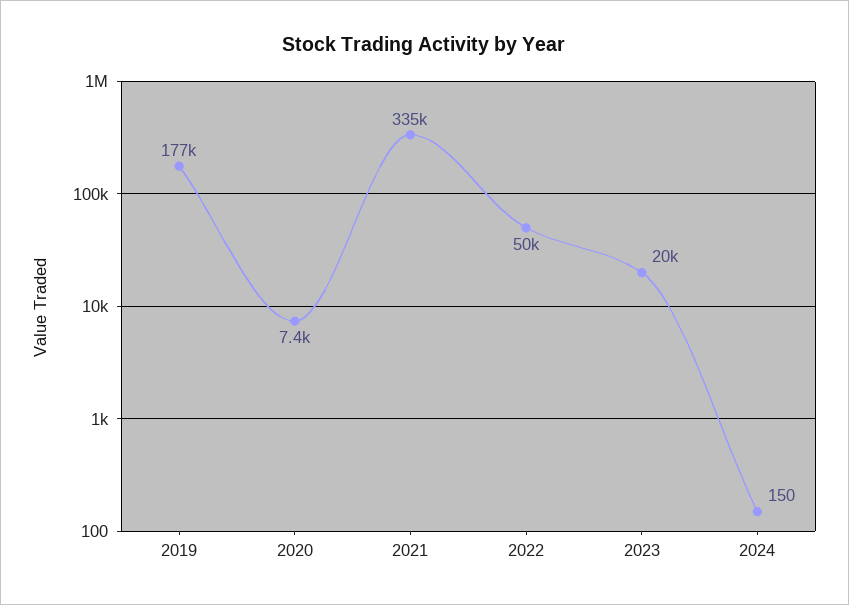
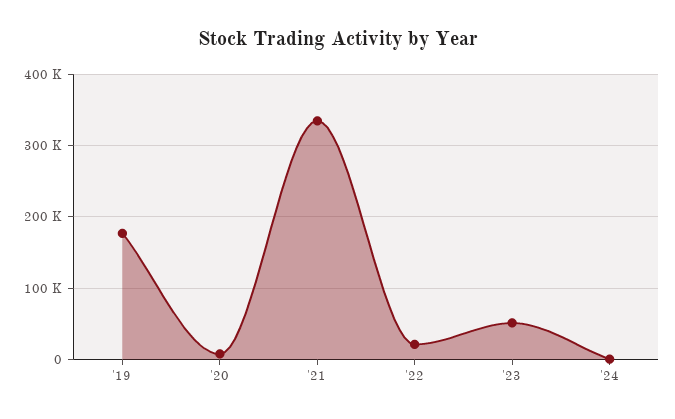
2022: 50000 -> 20000
2023: 20000 -> 50000

